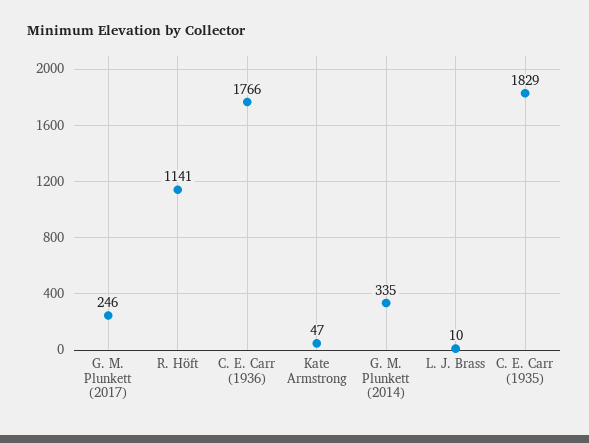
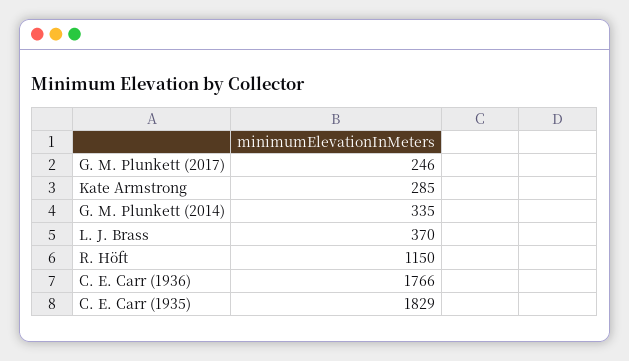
R. Höft: 1141 -> 1150
Kate Armstrong: 47 -> 285
L. J. Brass: 10 -> 370

